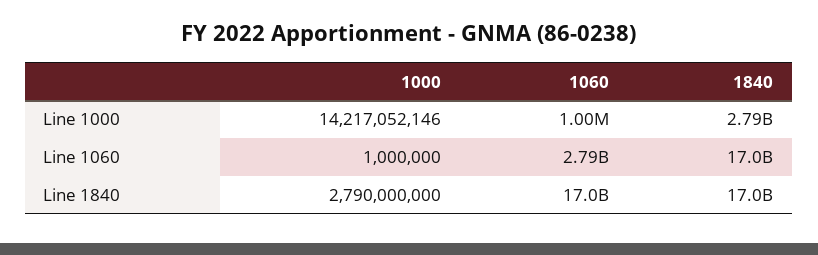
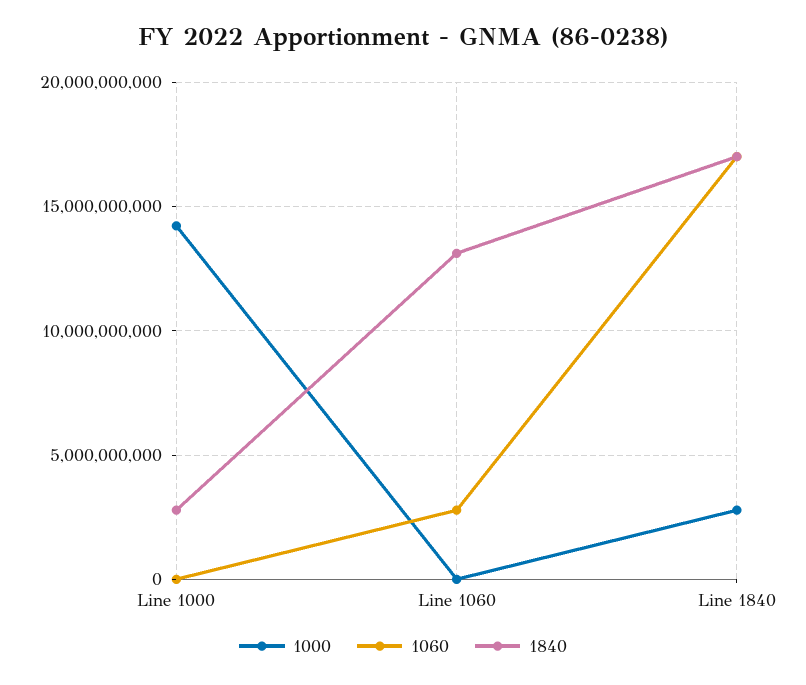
1840, Line 1060: 17000000000 -> 13000000000

